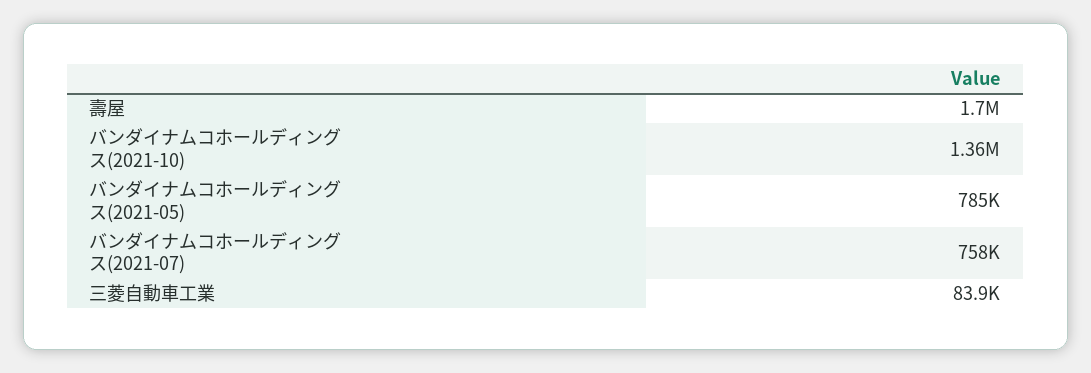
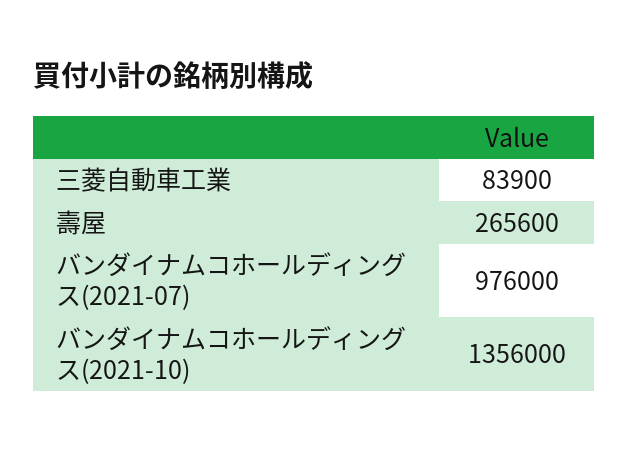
壽屋: 1700000 -> 265600
バンダイナムコホールディングス(2021-05): 785000 -> none
バンダイナムコホールディングス(2021-07): 758000 -> 976000

